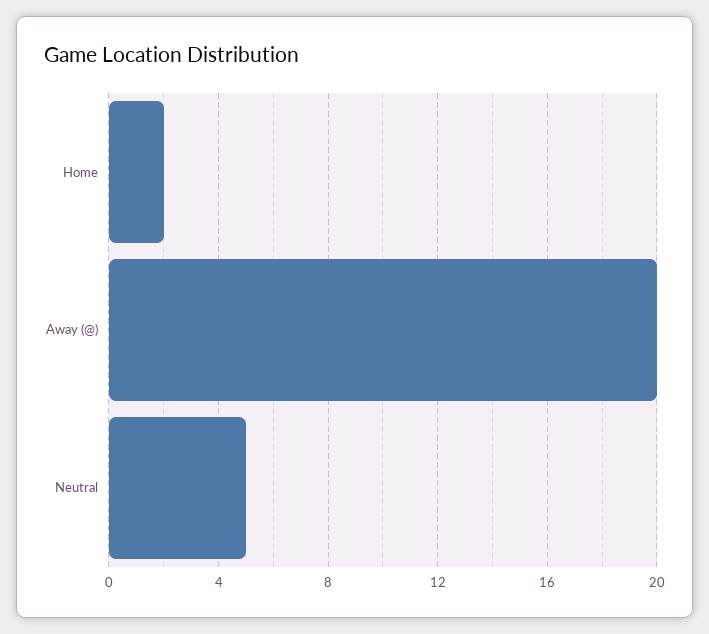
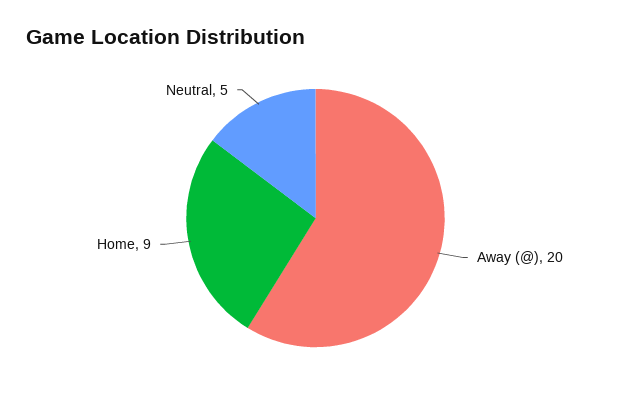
Home: 2 -> 9

